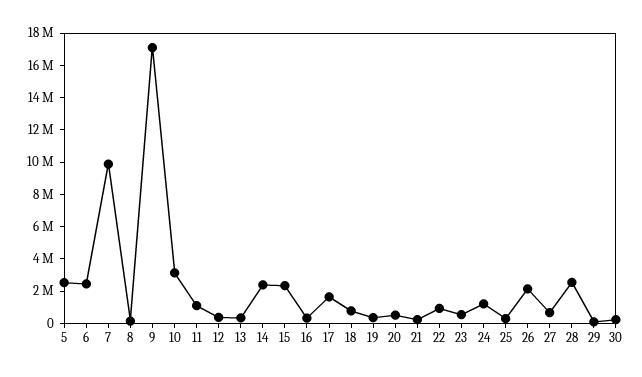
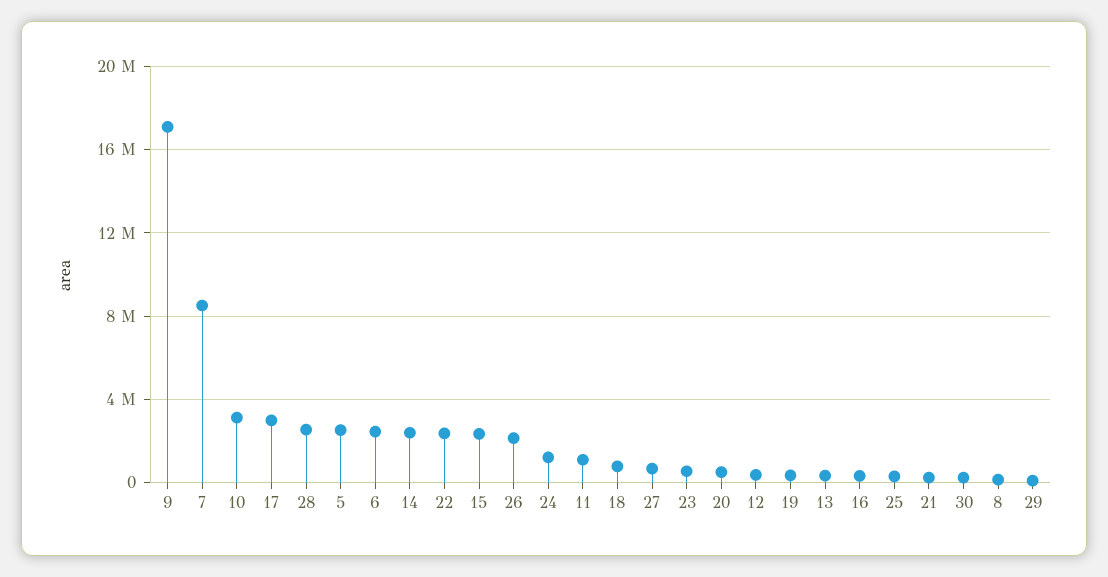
7: 10000000 -> 8500000
17: 1500000 -> 3000000
22: 1000000 -> 2500000

